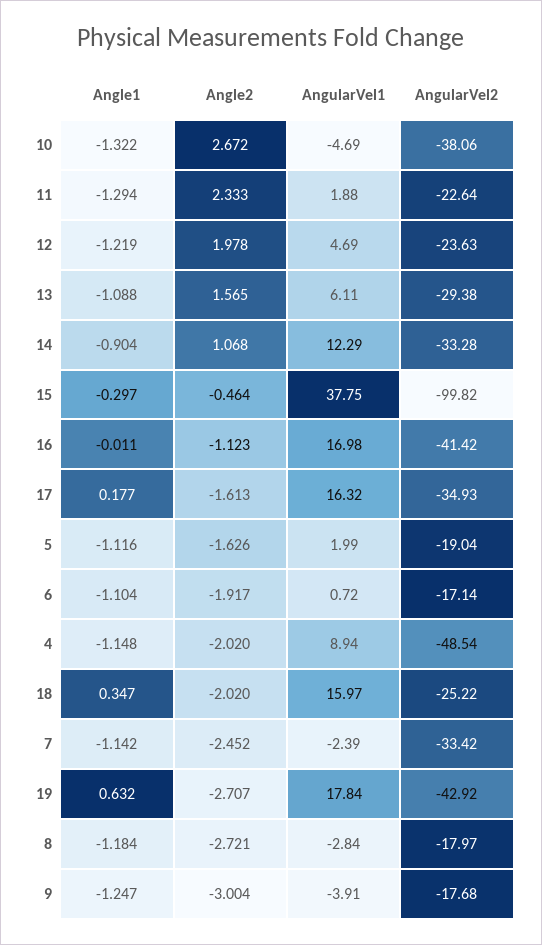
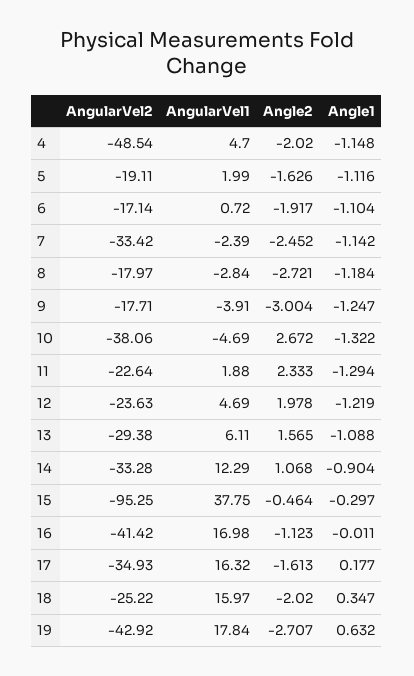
AngularVel2, 15: -99.82 -> -95.25
AngularVel2, 5: -19.04 -> -19.11
AngularVel1, 4: 8.94 -> 4.7
AngularVel2, 9: -17.68 -> -17.71

